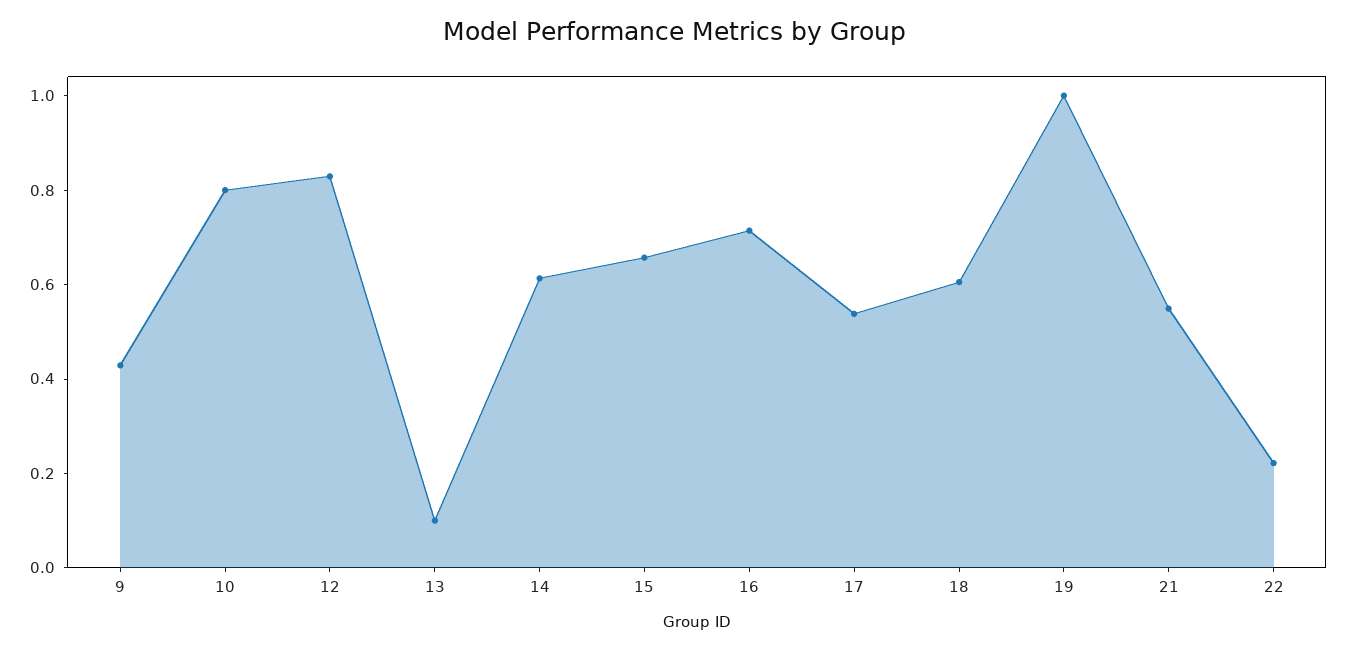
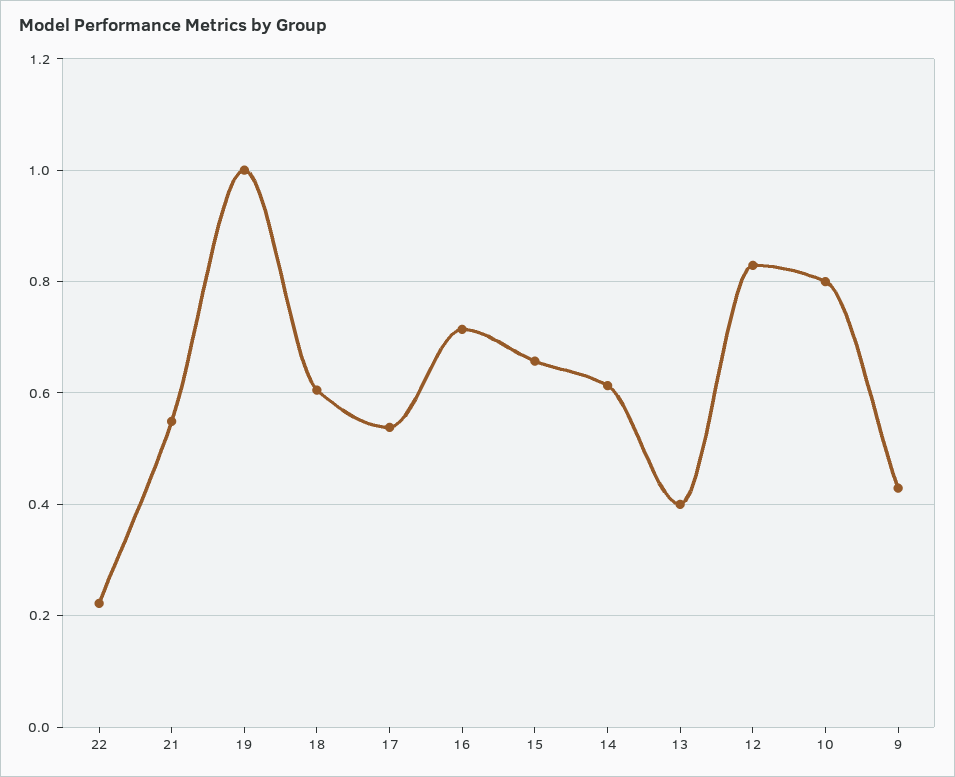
13: 0.1 -> 0.4

